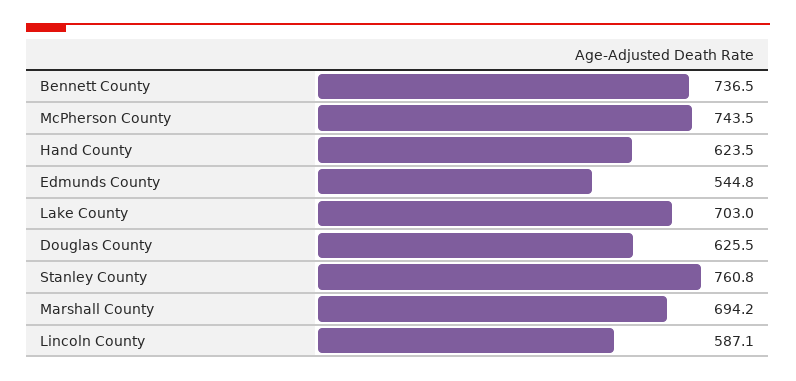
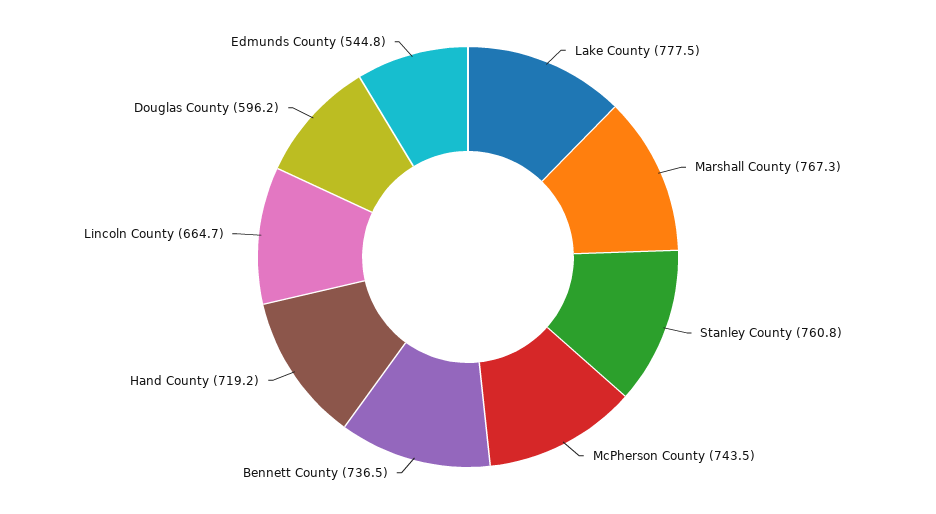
Hand County: 623.5 -> 719.2
Lake County: 703 -> 777.5
Douglas County: 625.5 -> 596.2
Marshall County: 694.2 -> 767.3
Lincoln County: 587.1 -> 664.7

